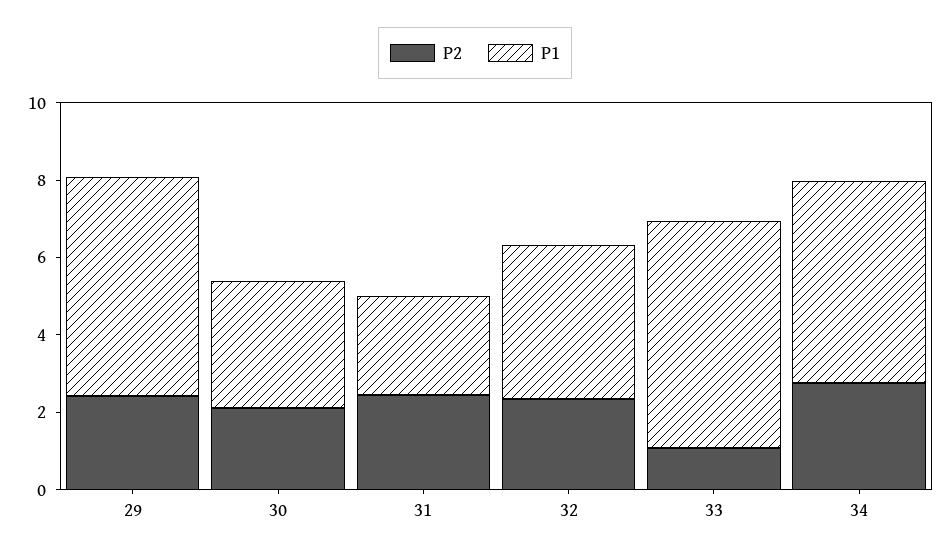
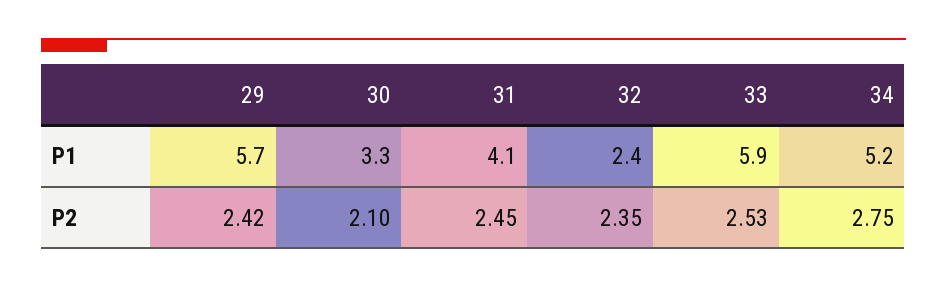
P1, 31: 2.5 -> 4.1
P1, 32: 4 -> 2.4
P2, 33: 1 -> 2.53

